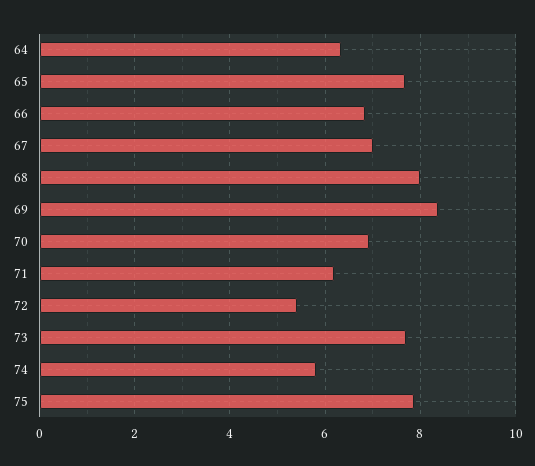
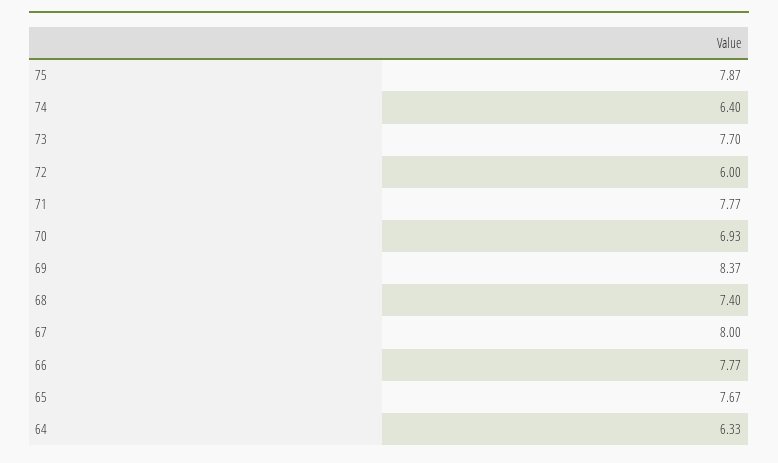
66: 6.8 -> 7.77
67: 7 -> 8
68: 8 -> 7.4
71: 6.2 -> 7.77
72: 5.4 -> 6
74: 5.8 -> 6.4

